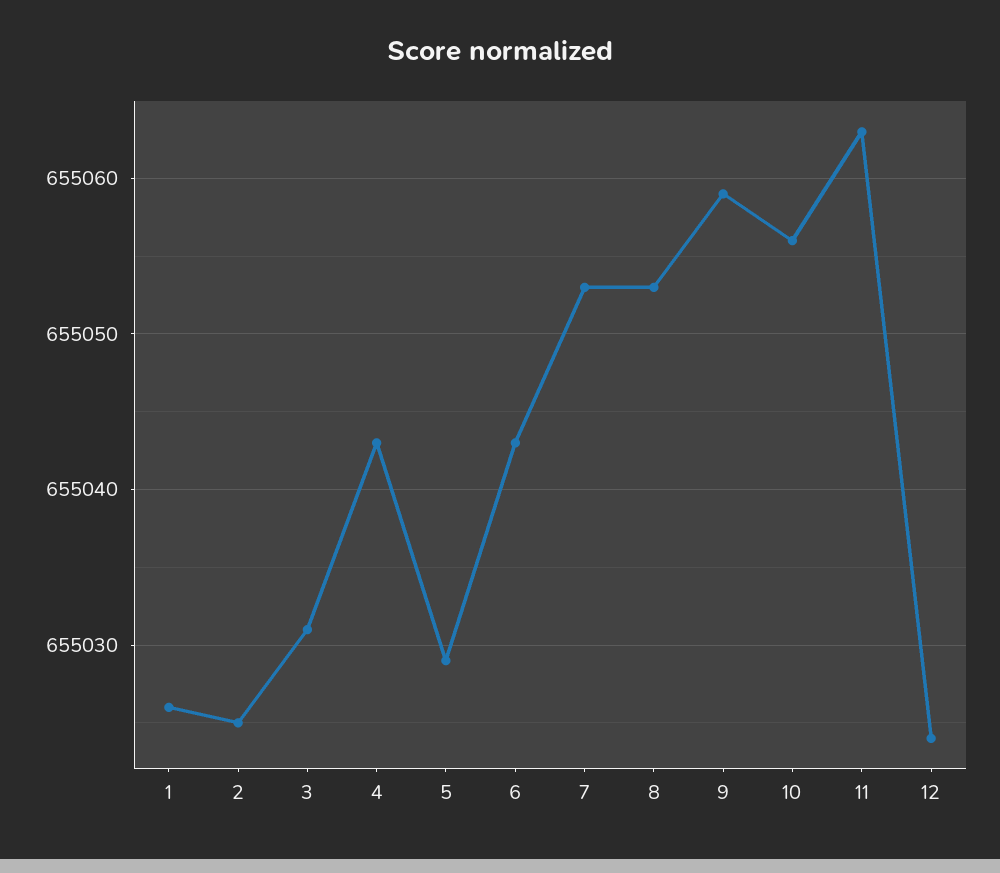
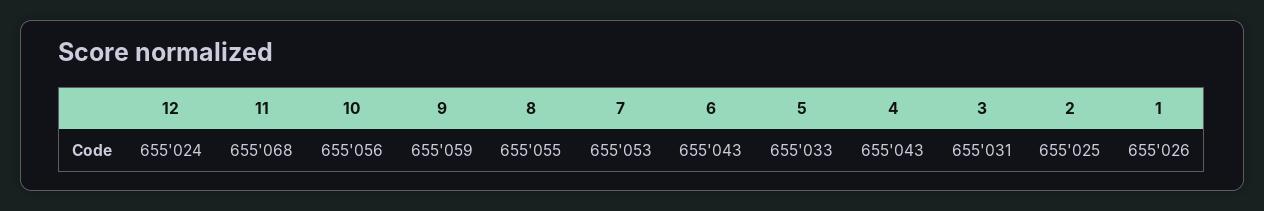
5: 655029 -> 655033
8: 655053 -> 655055
11: 655063 -> 655068

